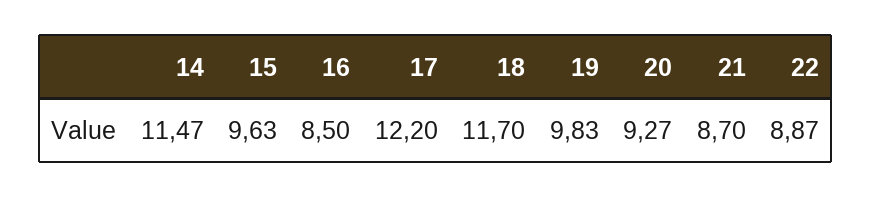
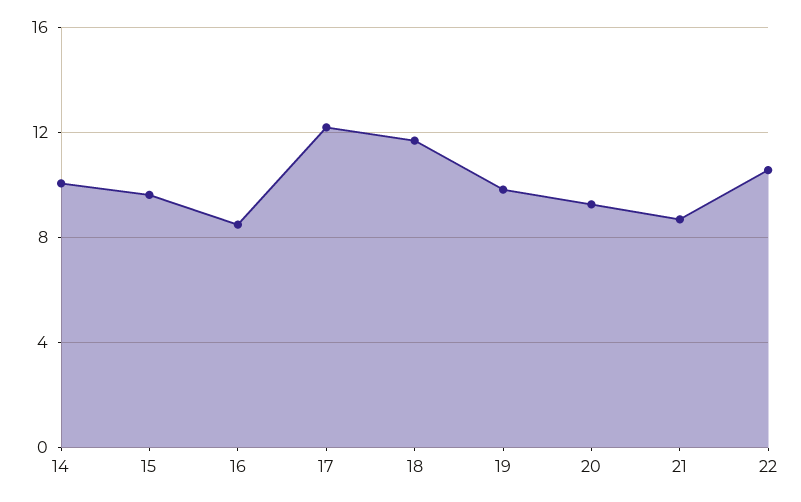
14: 11.47 -> 10
22: 8.87 -> 10.5

